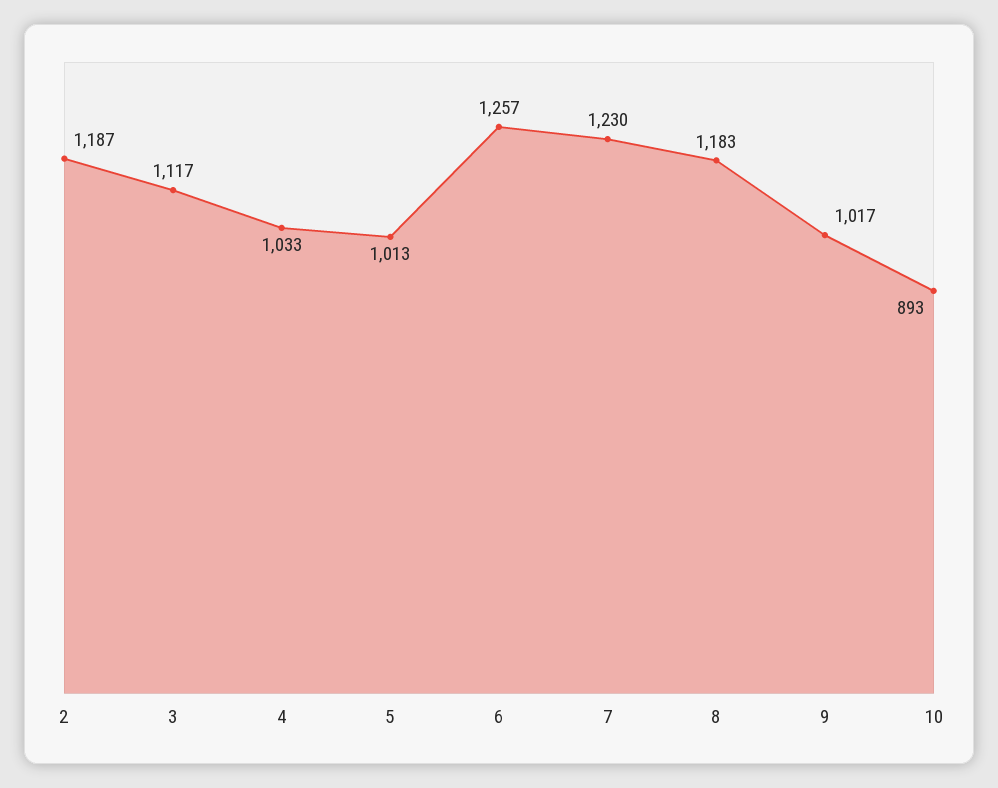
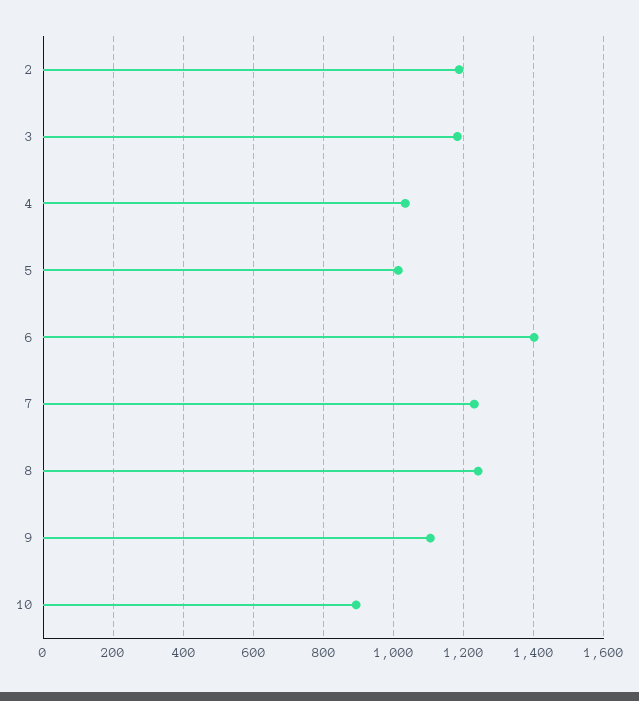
3: 1117 -> 1180
6: 1257 -> 1400
8: 1183 -> 1240
9: 1017 -> 1100

